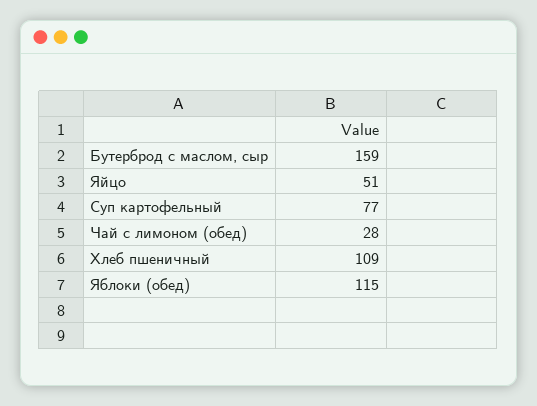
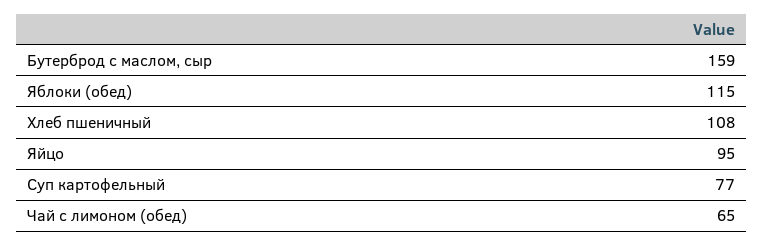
Яйцо: 51 -> 95
Чай с лимоном (обед): 28 -> 65
Хлеб пшеничный: 109 -> 108

